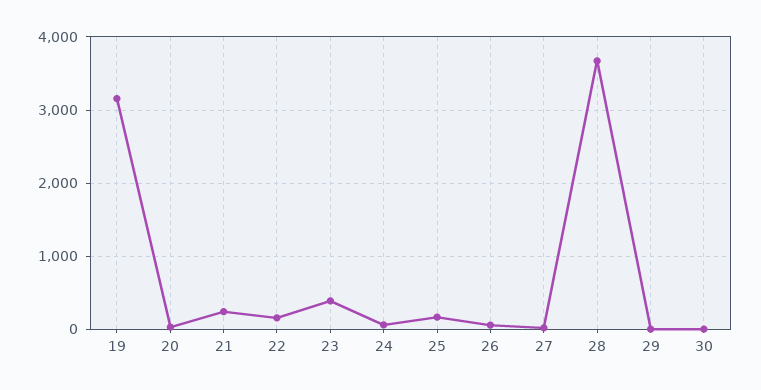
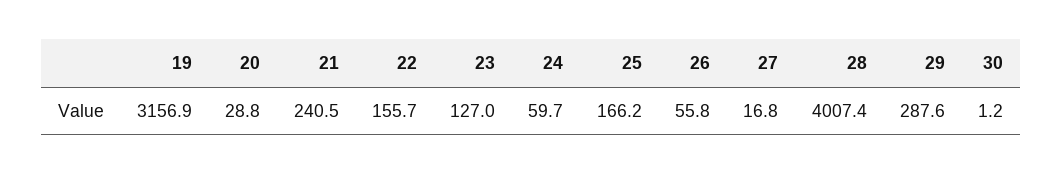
23: 400 -> 127
28: 3700 -> 4007.4
29: 0 -> 287.6

